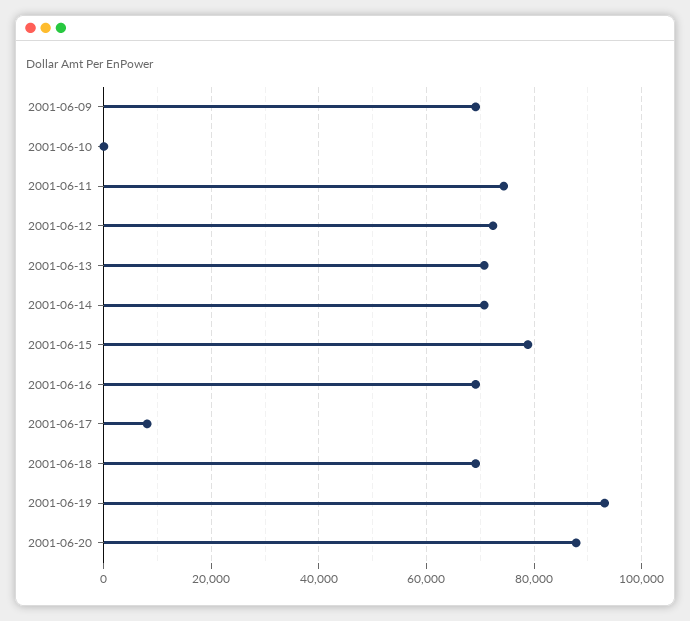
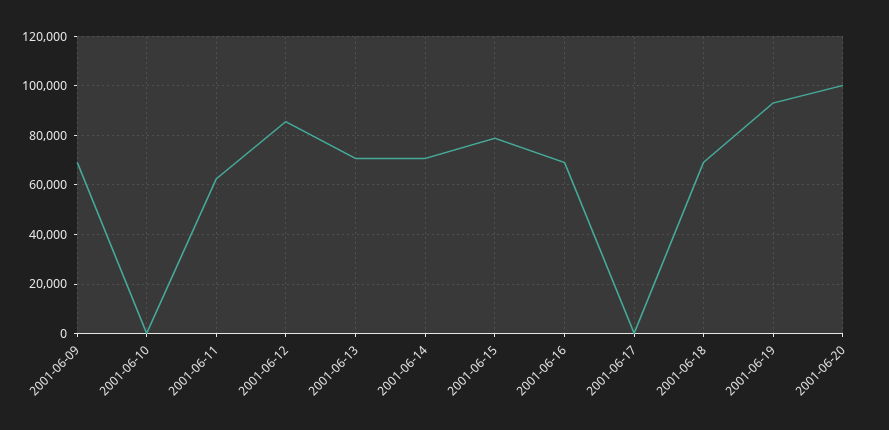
2001-06-11: 74000 -> 62500
2001-06-12: 72000 -> 85000
2001-06-17: 8000 -> 0
2001-06-20: 88000 -> 100000

